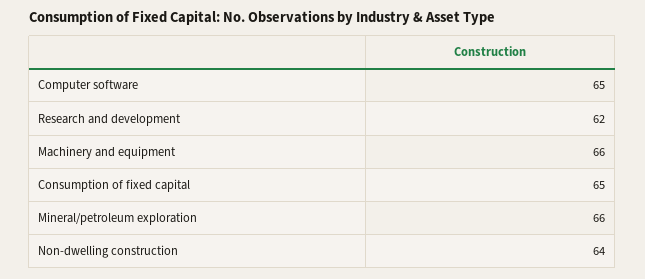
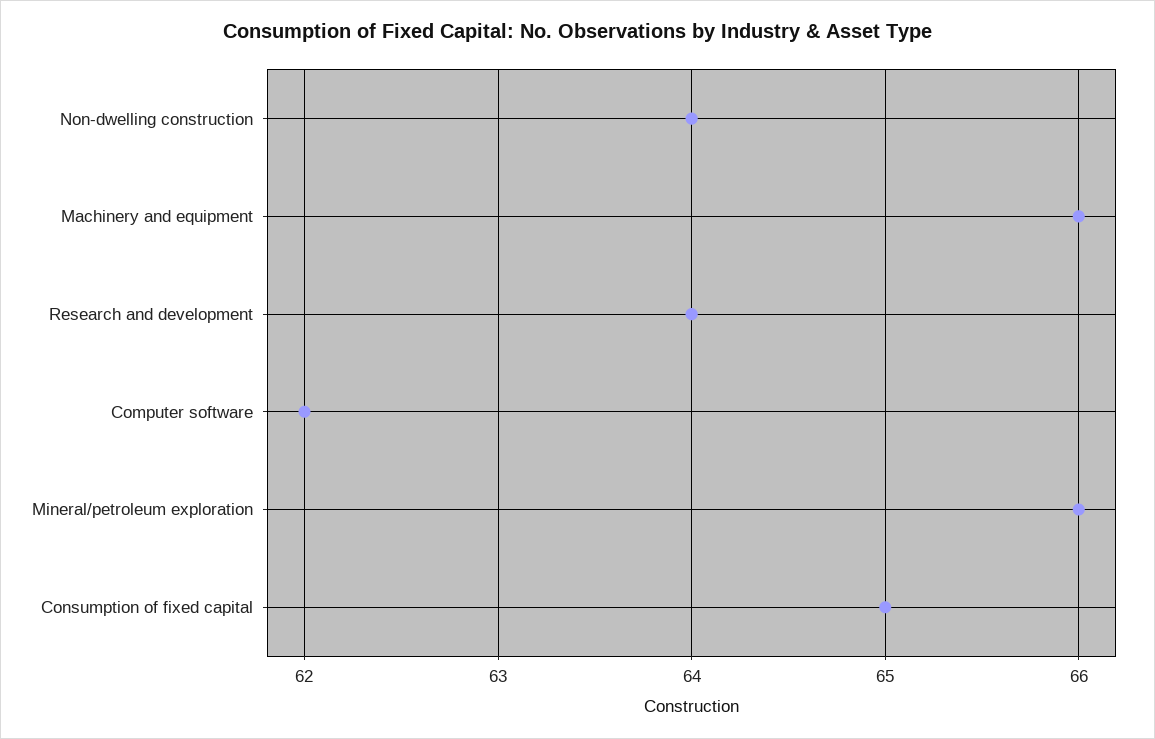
Computer software: 65 -> 62
Research and development: 62 -> 64

